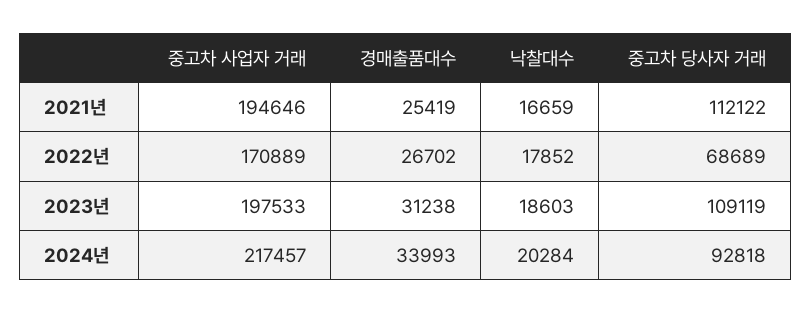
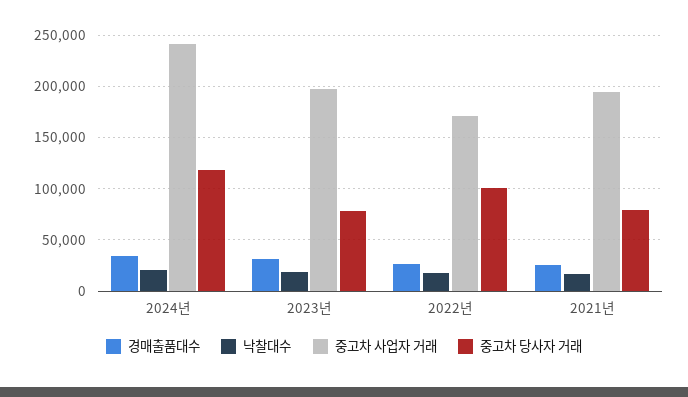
중고차 당사자 거래, 2021년: 112122 -> 80000
중고차 당사자 거래, 2022년: 68689 -> 100000
중고차 당사자 거래, 2023년: 109119 -> 80000
중고차 사업자 거래, 2024년: 217457 -> 240000
중고차 당사자 거래, 2024년: 92818 -> 120000

